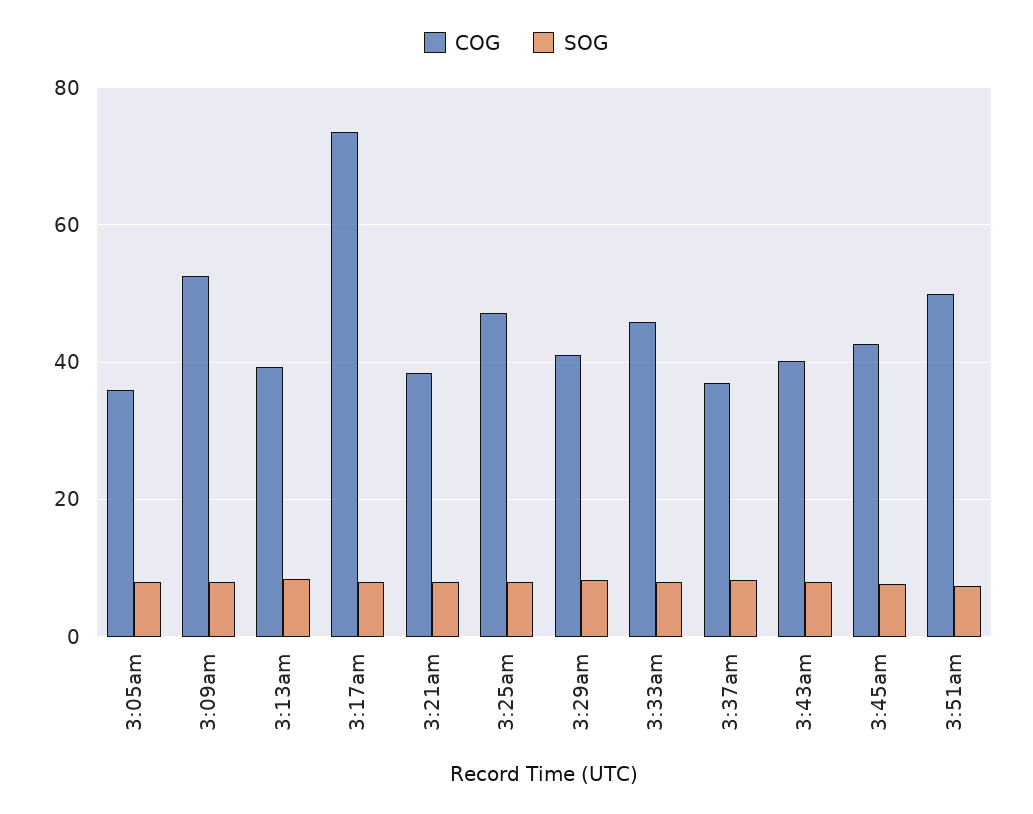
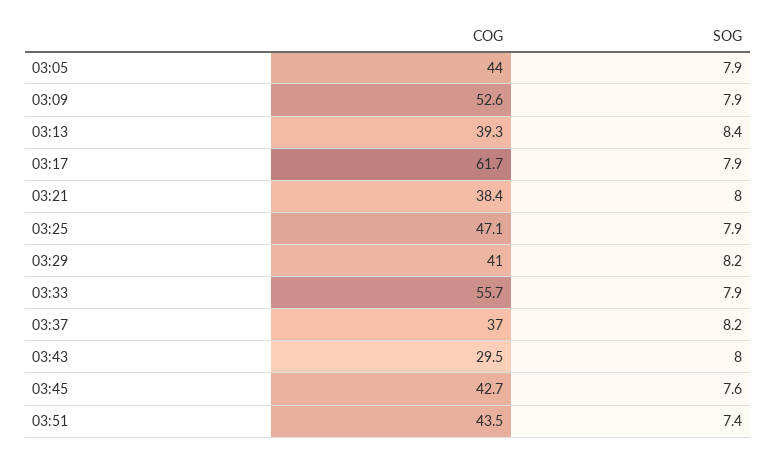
COG, 3:05am: 36 -> 44
COG, 3:17am: 74 -> 61.7
COG, 3:33am: 46 -> 55.7
COG, 3:43am: 40 -> 29.5
COG, 3:51am: 50 -> 43.5

